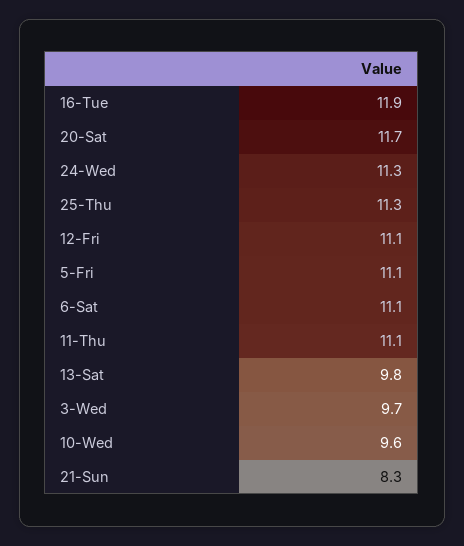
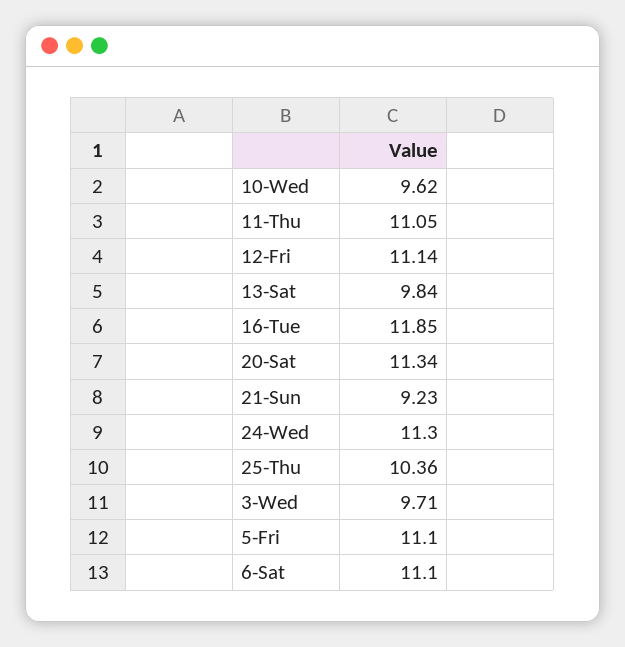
20-Sat: 11.7 -> 11.34
25-Thu: 11.3 -> 10.36
21-Sun: 8.3 -> 9.23

